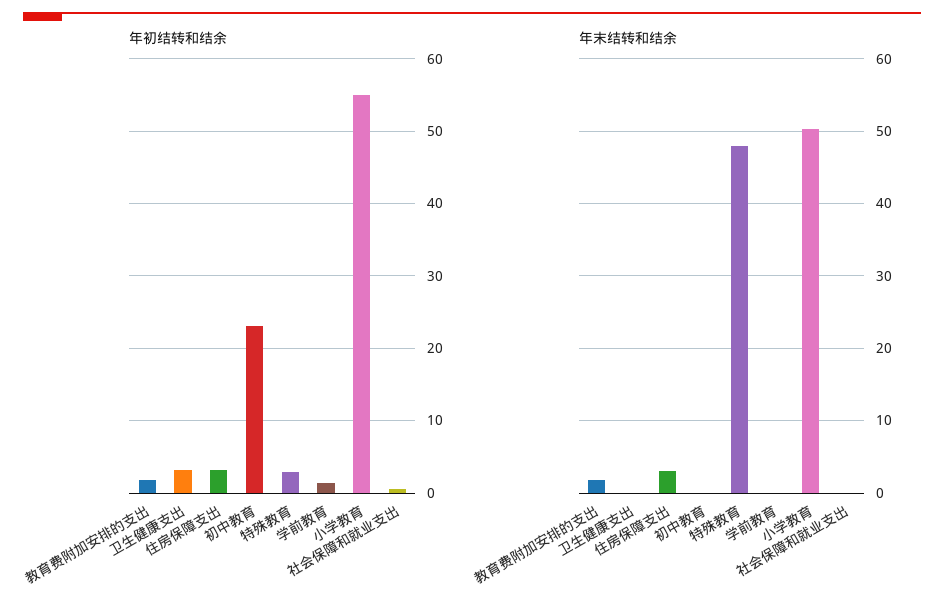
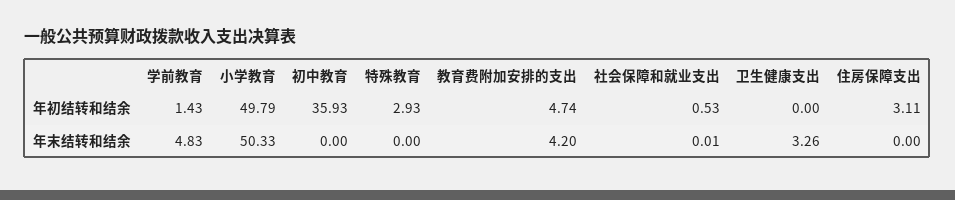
年初结转和结余, 教育费附加安排的支出: 2 -> 4.74
年初结转和结余, 卫生健康支出: 3 -> 0
年初结转和结余, 初中教育: 23 -> 35.93
年初结转和结余, 小学教育: 55 -> 49.79
年末结转和结余, 教育费附加安排的支出: 2 -> 4.2
年末结转和结余, 卫生健康支出: 0 -> 3.26
年末结转和结余, 住房保障支出: 3 -> 0
年末结转和结余, 特殊教育: 48 -> 0
年末结转和结余, 学前教育: 0 -> 4.83

